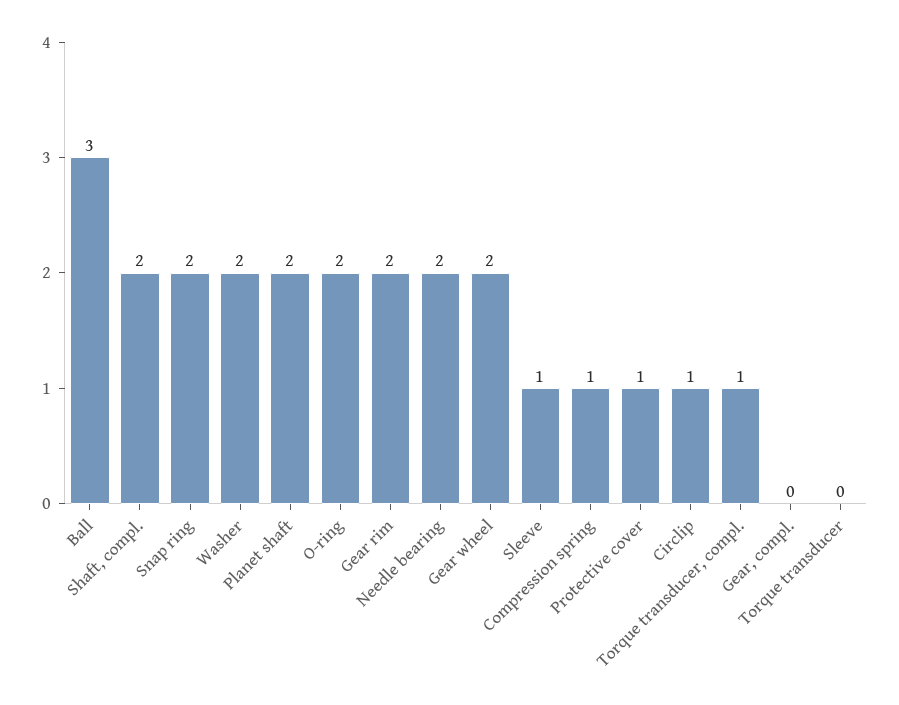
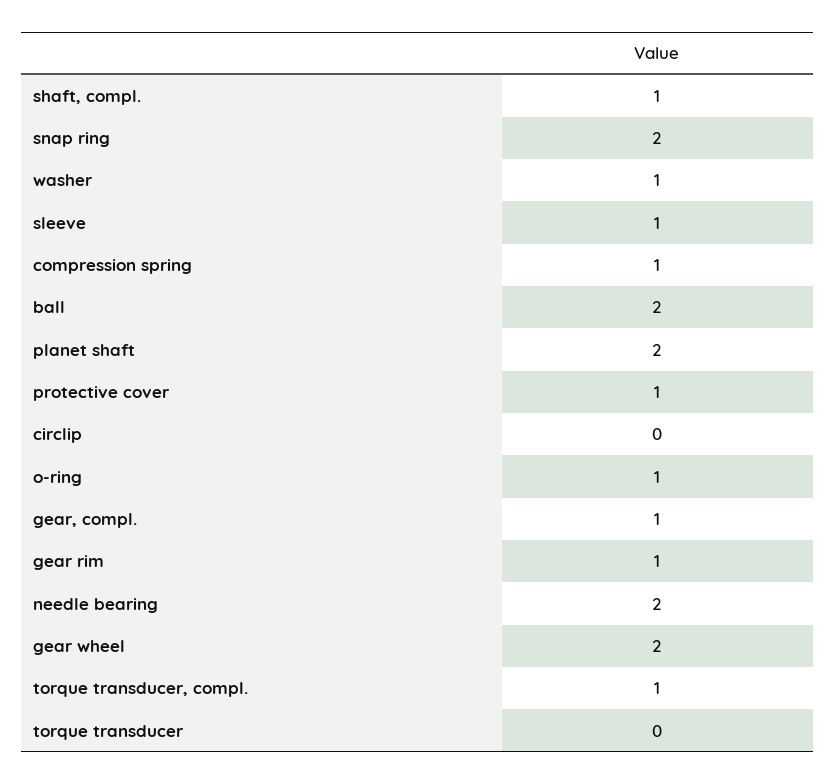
Ball: 3 -> 2
Shaft, compl.: 2 -> 1
Washer: 2 -> 1
O-ring: 2 -> 1
Gear rim: 2 -> 1
Circlip: 1 -> 0
Gear, compl.: 0 -> 1

